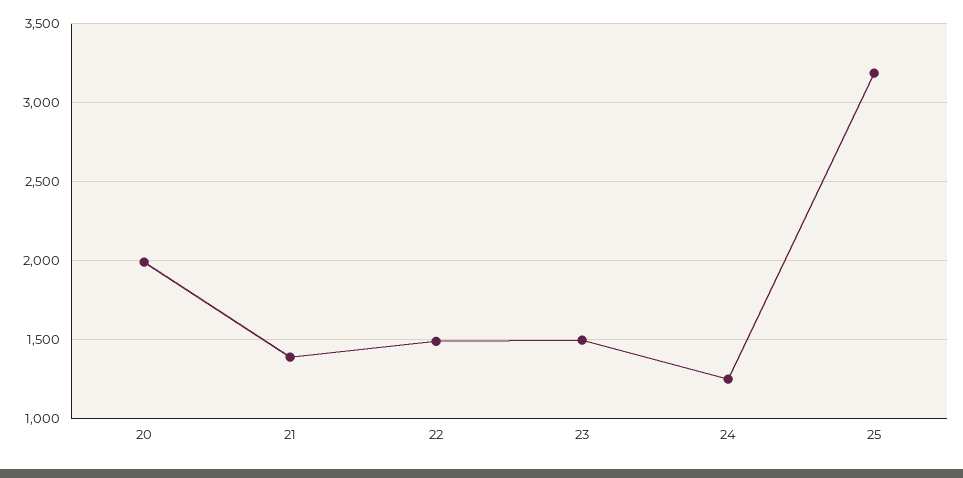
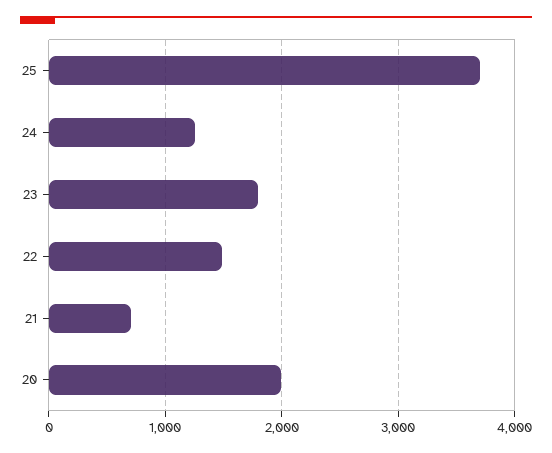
21: 1400 -> 700
23: 1500 -> 1800
25: 3200 -> 3700

